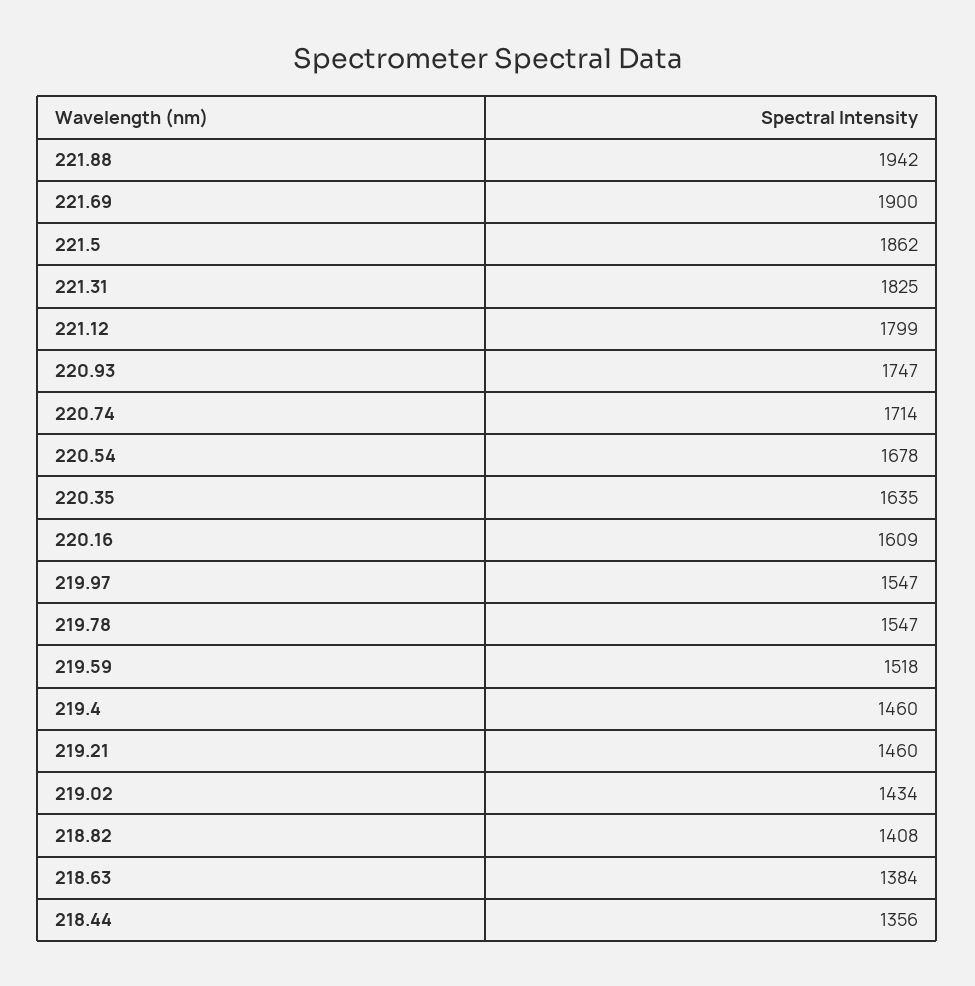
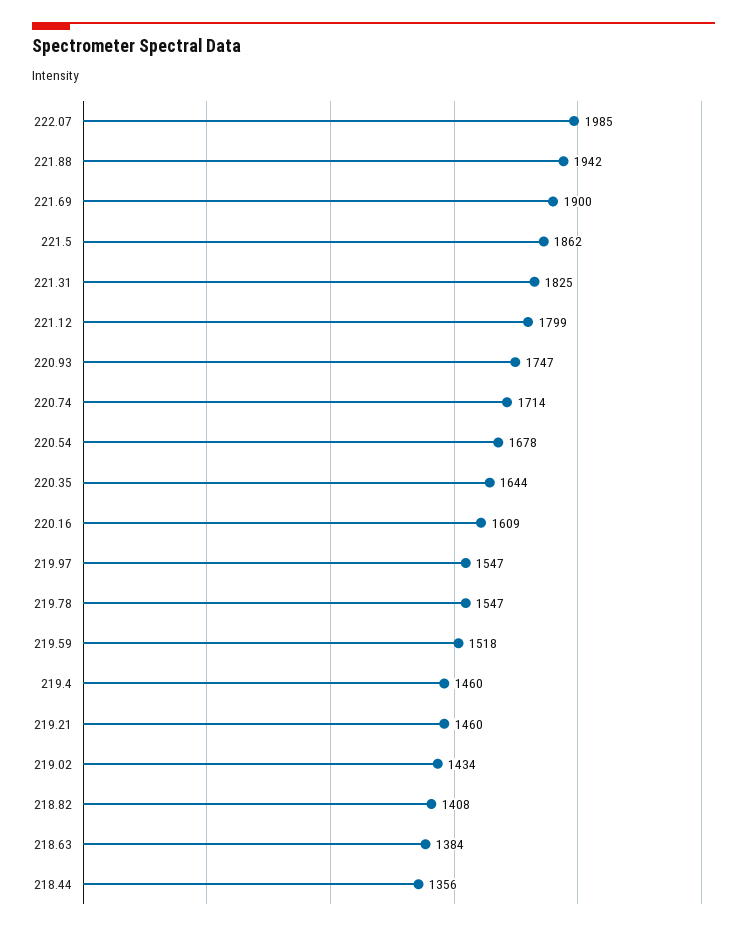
220.35: 1635 -> 1644
222.07: none -> 1985

